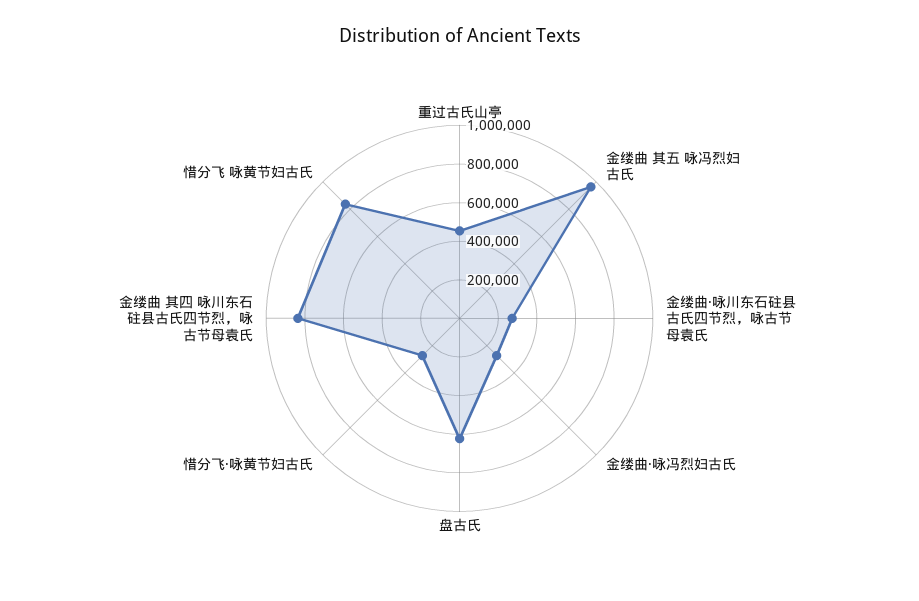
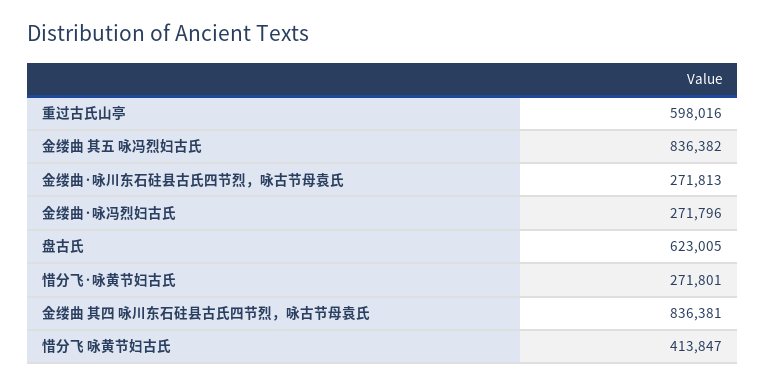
重过古氏山亭: 450000 -> 598016
金缕曲 其五 咏冯烈妇古氏: 950000 -> 836382
惜分飞 咏黄节妇古氏: 850000 -> 413847

